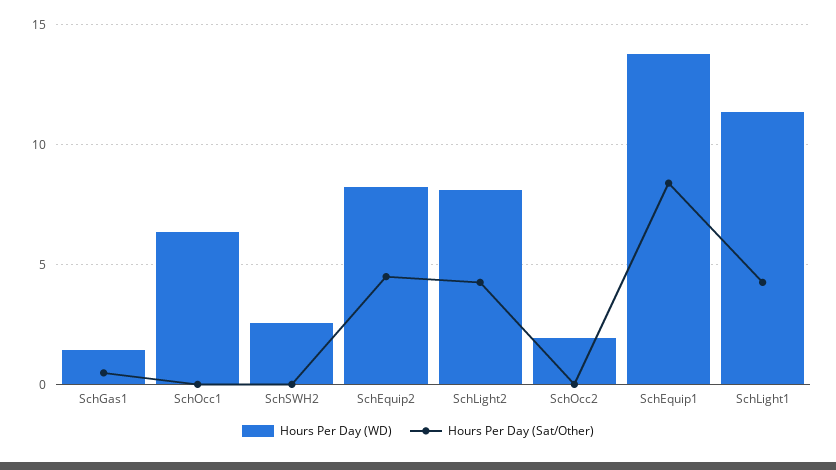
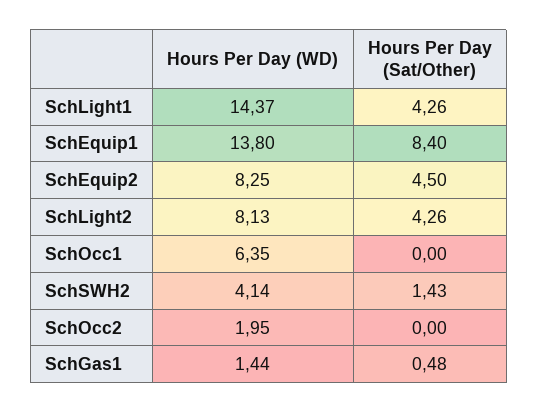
Hours Per Day (WD), SchSWH2: 2.5 -> 4.14
Hours Per Day (Sat/Other), SchSWH2: 0 -> 1.43
Hours Per Day (WD), SchLight1: 11.5 -> 14.37

